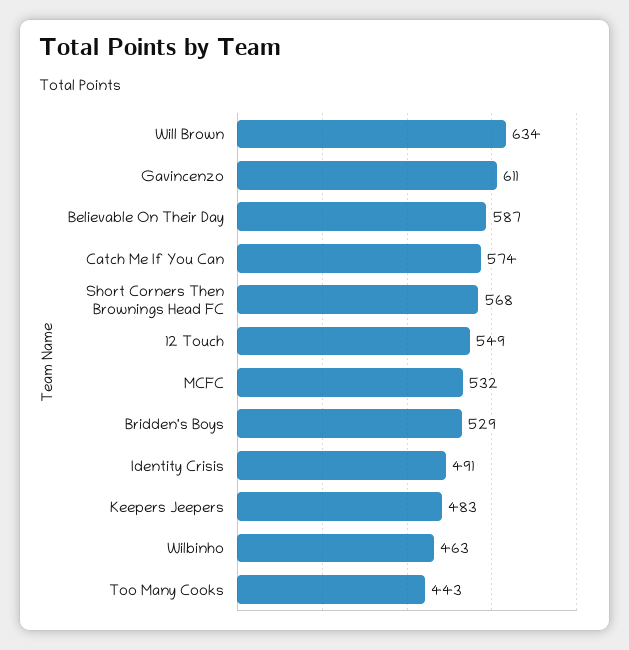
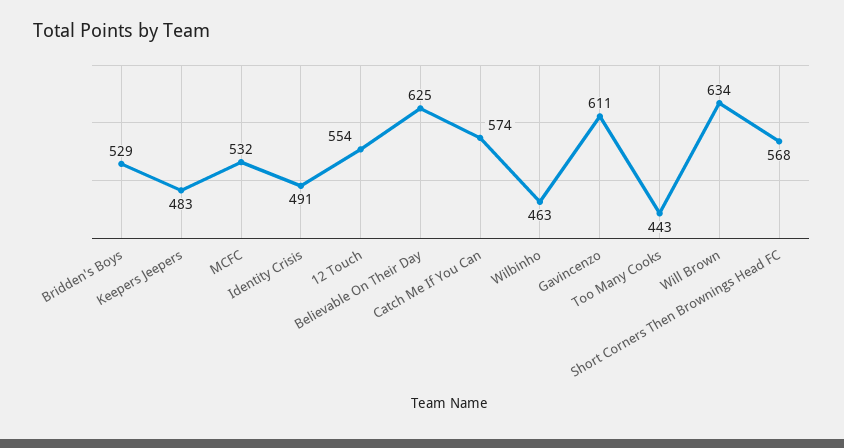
Believable On Their Day: 587 -> 625
12 Touch: 549 -> 554

